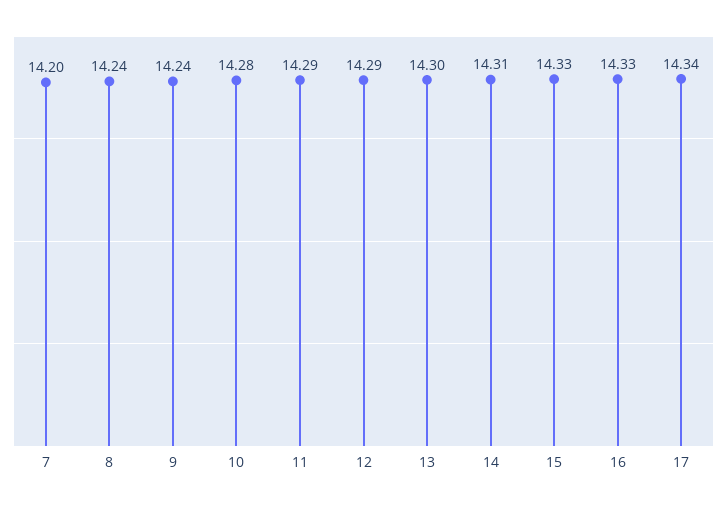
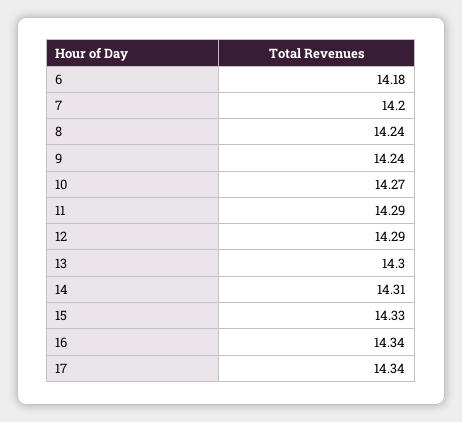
10: 14.28 -> 14.27
16: 14.33 -> 14.34
6: none -> 14.18

